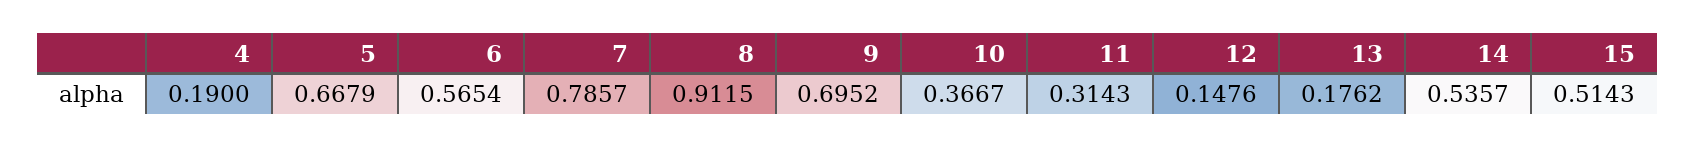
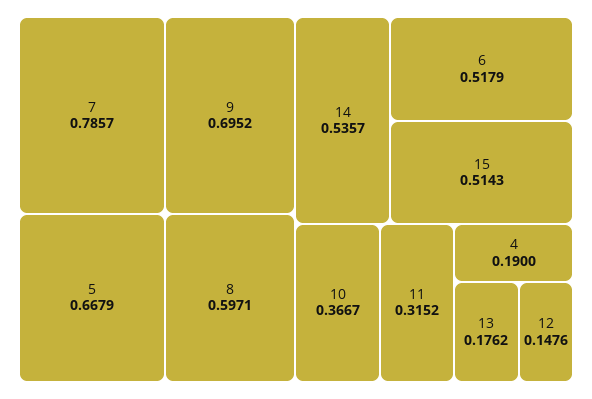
6: 0.5654 -> 0.5179
8: 0.9115 -> 0.5971
11: 0.3143 -> 0.3152

